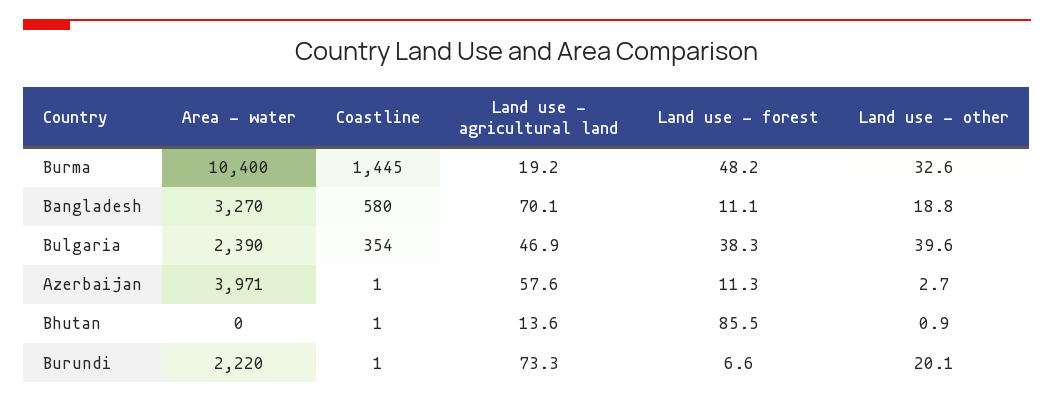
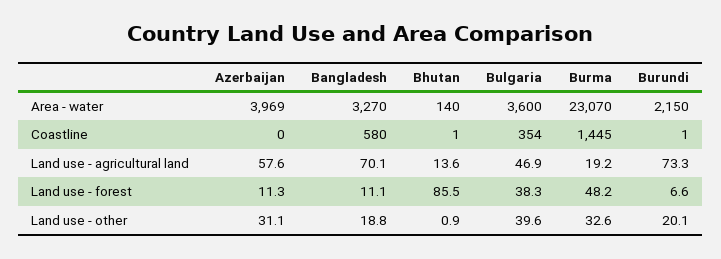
Area - water, Burma: 10400 -> 23070
Area - water, Bulgaria: 2390 -> 3600
Area - water, Azerbaijan: 3971 -> 3969
Coastline, Azerbaijan: 1 -> 0
Land use - other, Azerbaijan: 2.7 -> 31.1
Area - water, Bhutan: 0 -> 140
Area - water, Burundi: 2220 -> 2150

